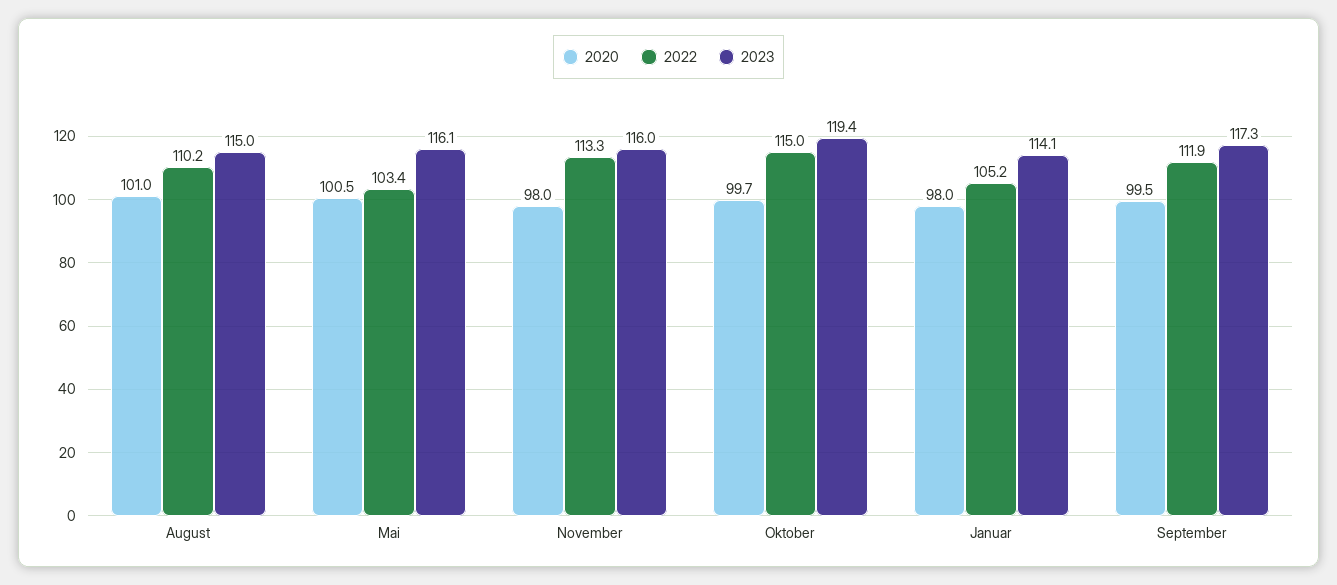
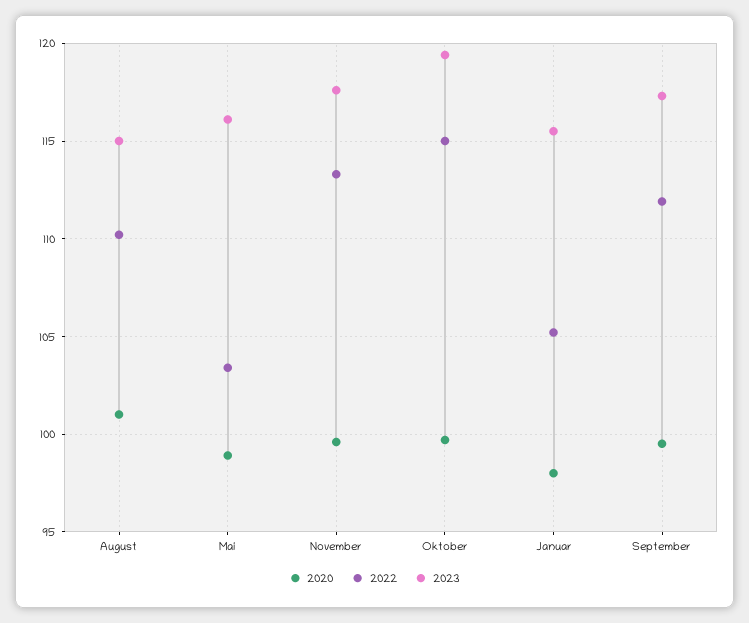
2020, Mai: 100.5 -> 99
2020, November: 98 -> 99.5
2023, November: 116 -> 117.5
2023, Januar: 114.1 -> 115.5

